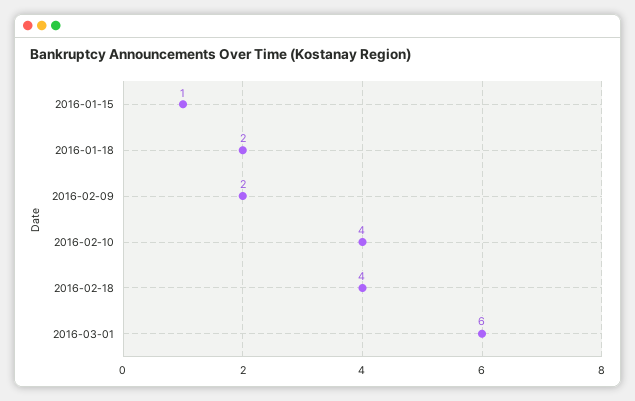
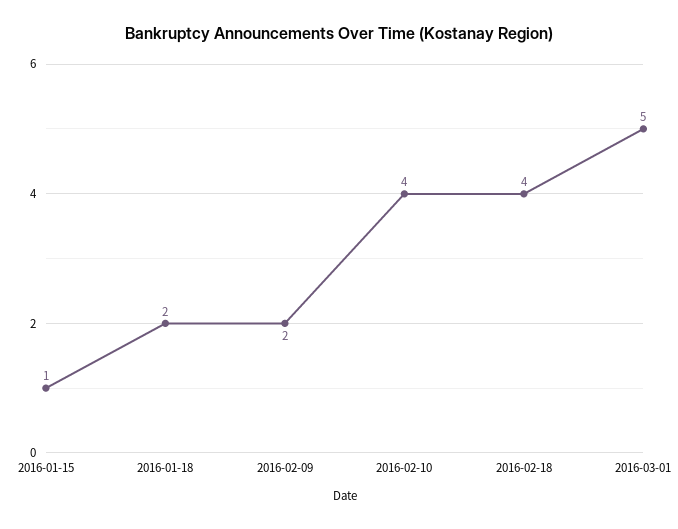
2016-03-01: 6 -> 5

